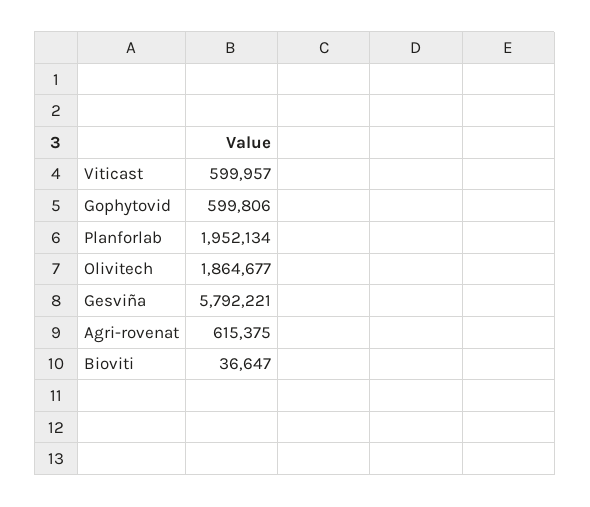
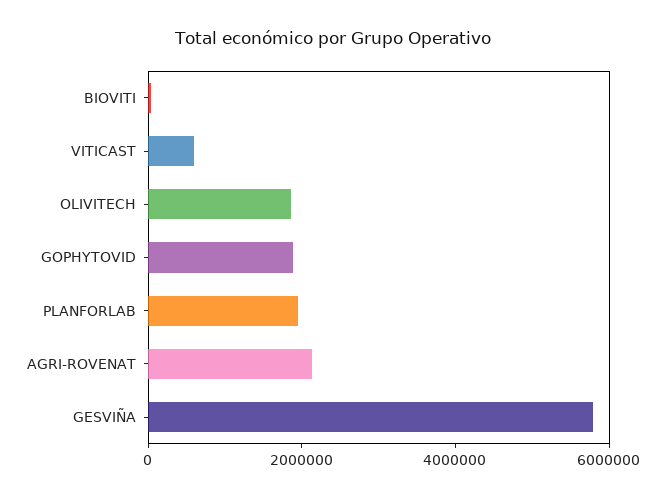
Gophytovid: 599806 -> 2000000
Agri-rovenat: 615375 -> 2000000

